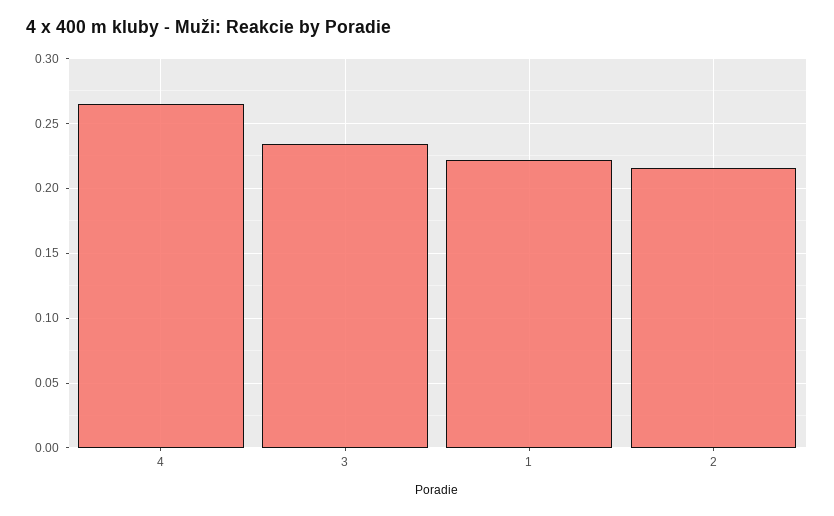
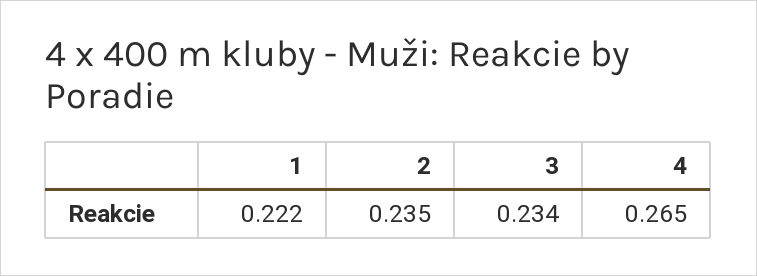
2: 0.215 -> 0.235

